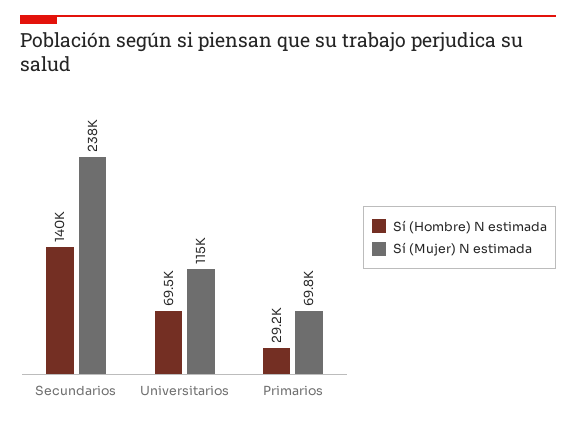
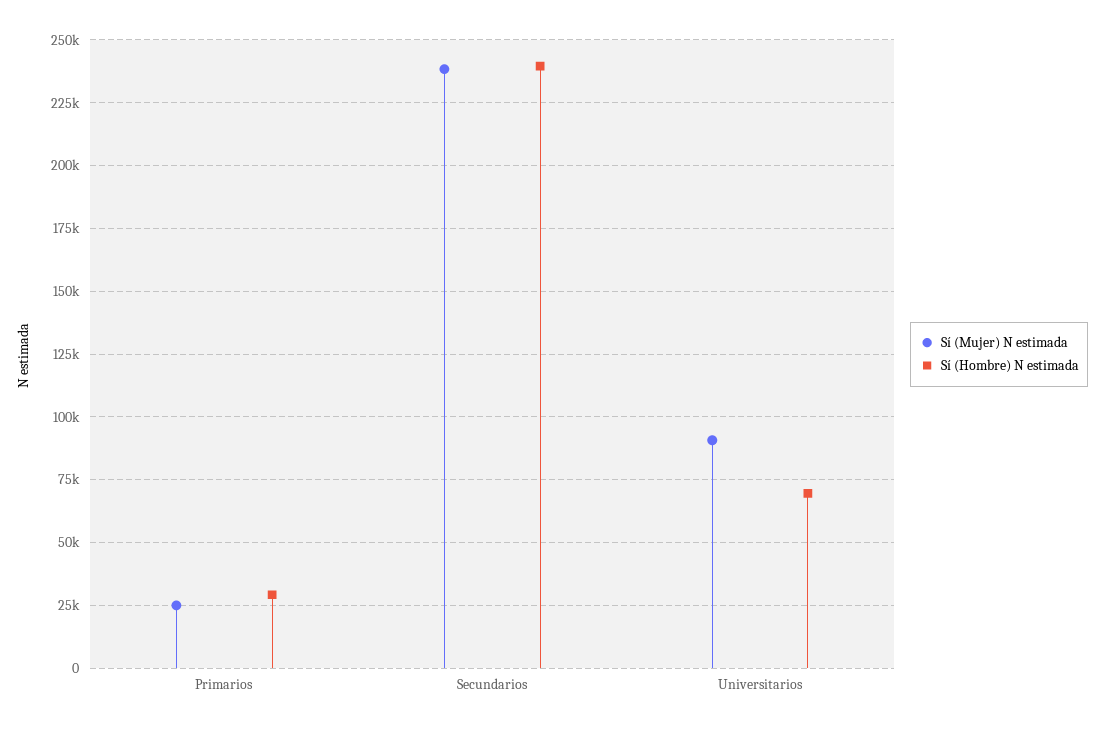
Sí (Hombre) N estimada, Secundarios: 140000 -> 240000
Sí (Mujer) N estimada, Universitarios: 115000 -> 90000
Sí (Mujer) N estimada, Primarios: 69800 -> 25000

